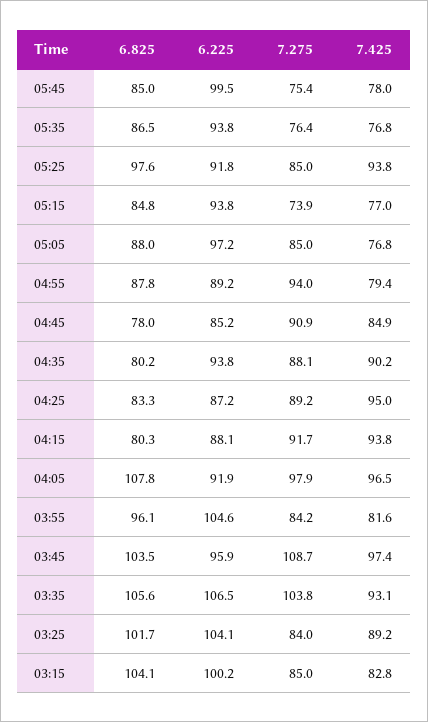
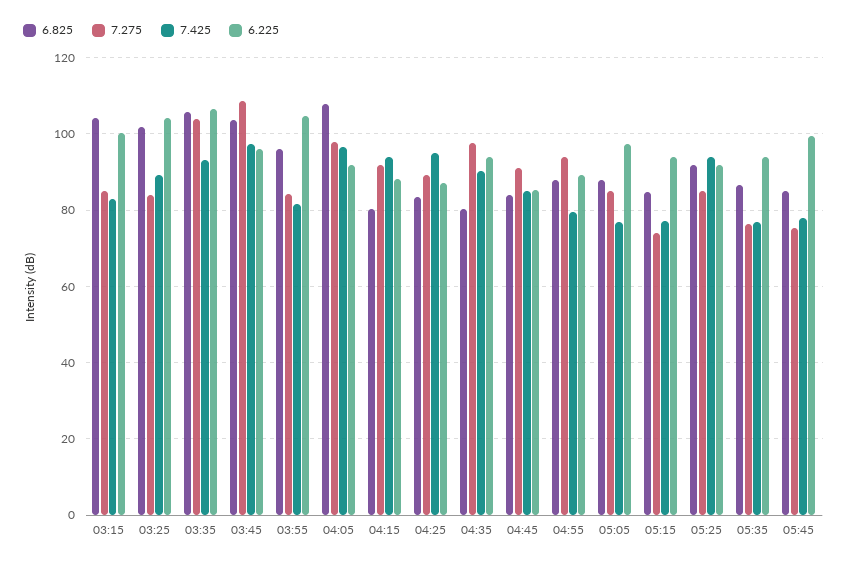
6.825, 05:25: 97.6 -> 92
6.825, 04:45: 78 -> 84
7.275, 04:35: 88.1 -> 98

